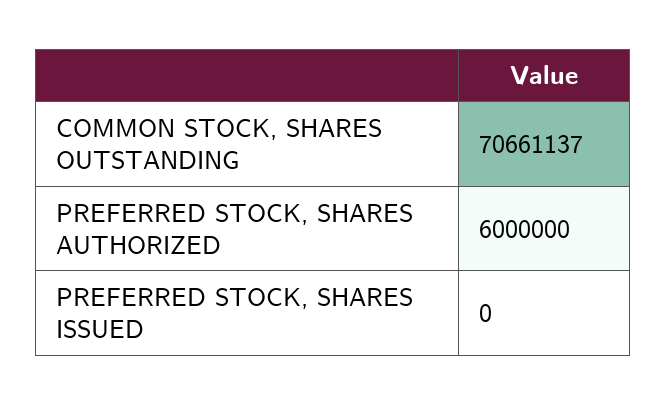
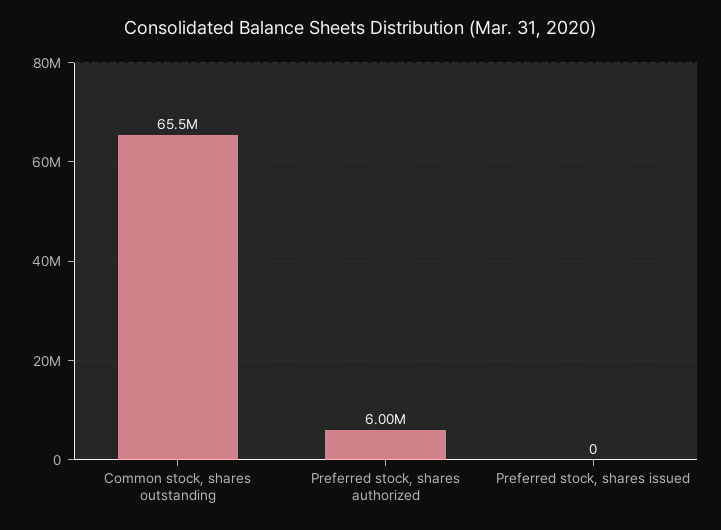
COMMON STOCK, SHARES OUTSTANDING: 70661137 -> 65500000

